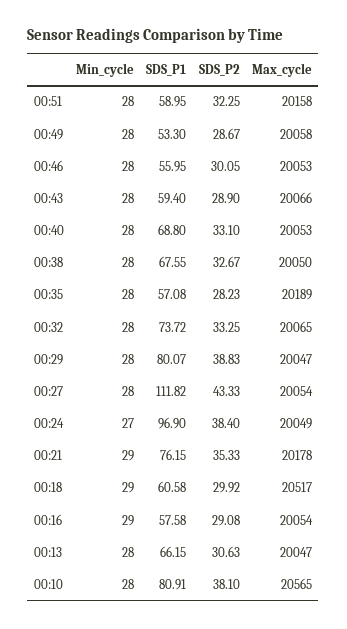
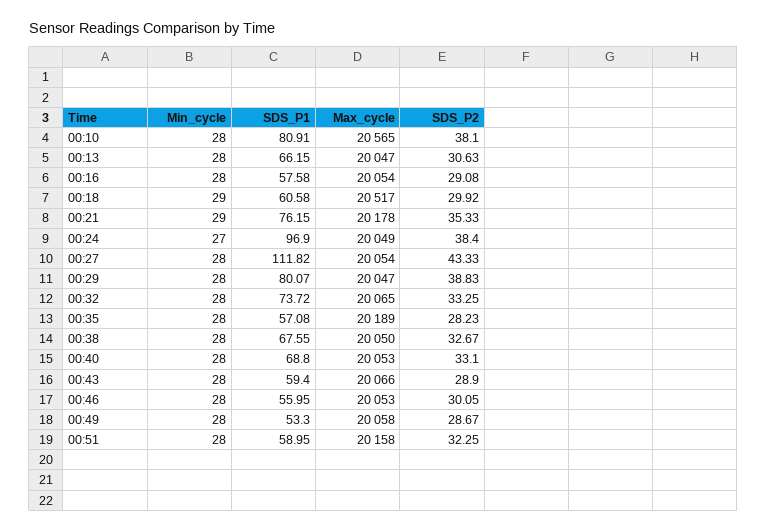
Min_cycle, 00:16: 29 -> 28

